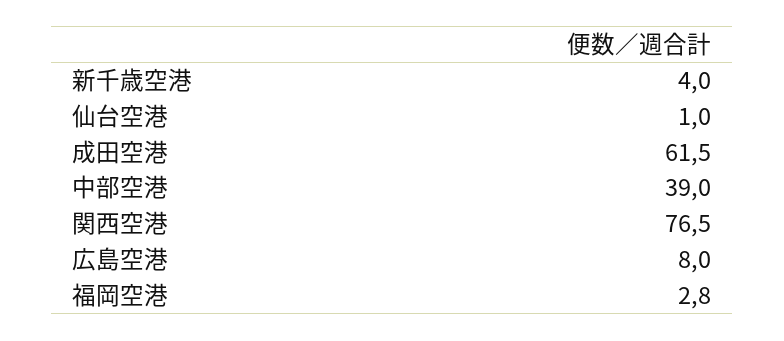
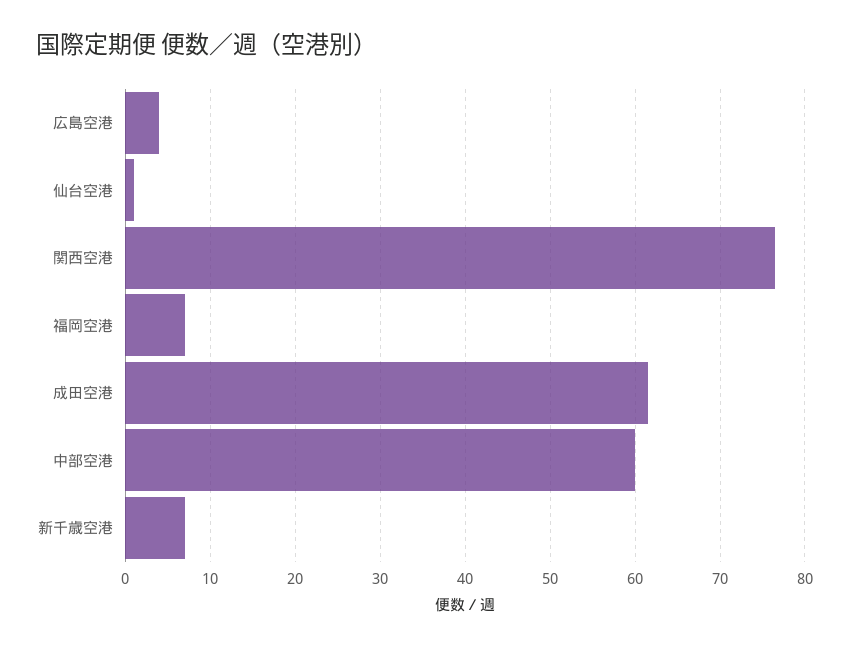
新千歳空港: 4 -> 7
中部空港: 39 -> 60
広島空港: 8 -> 4
福岡空港: 2.8 -> 7

